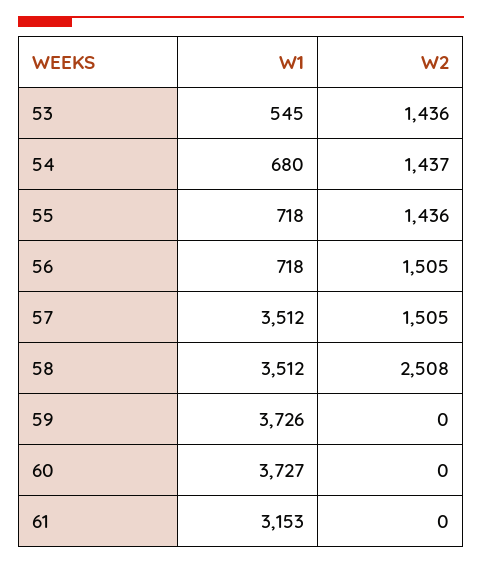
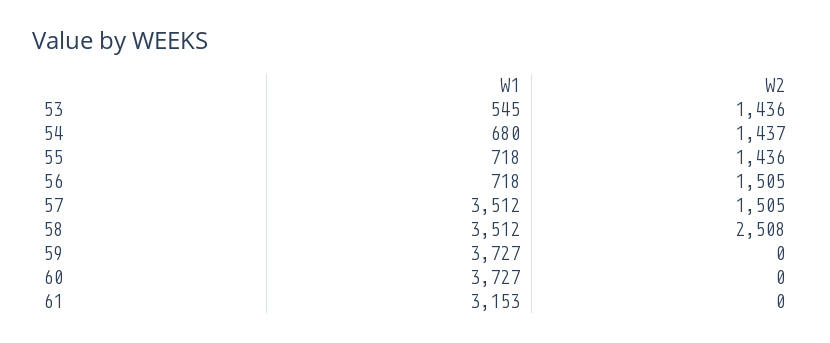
W1, 59: 3726 -> 3727

